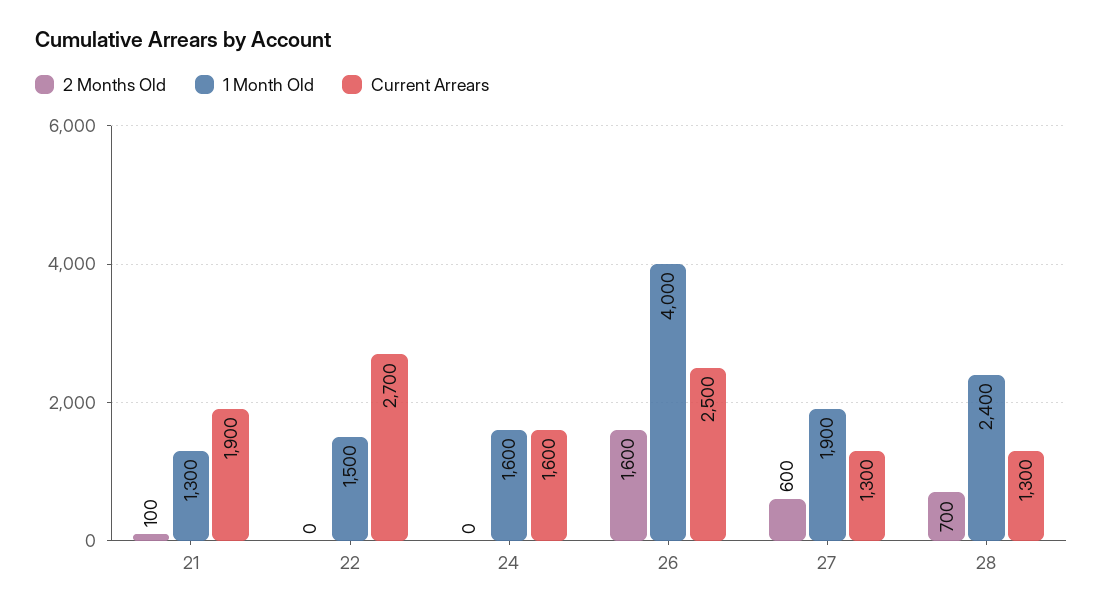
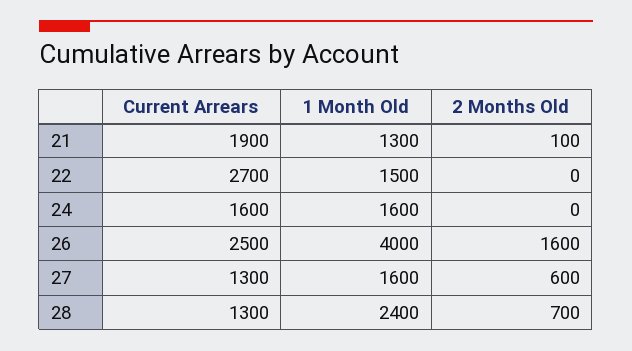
1 Month Old, 27: 1900 -> 1600

